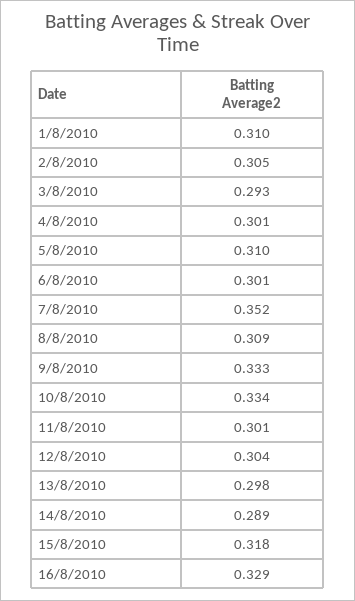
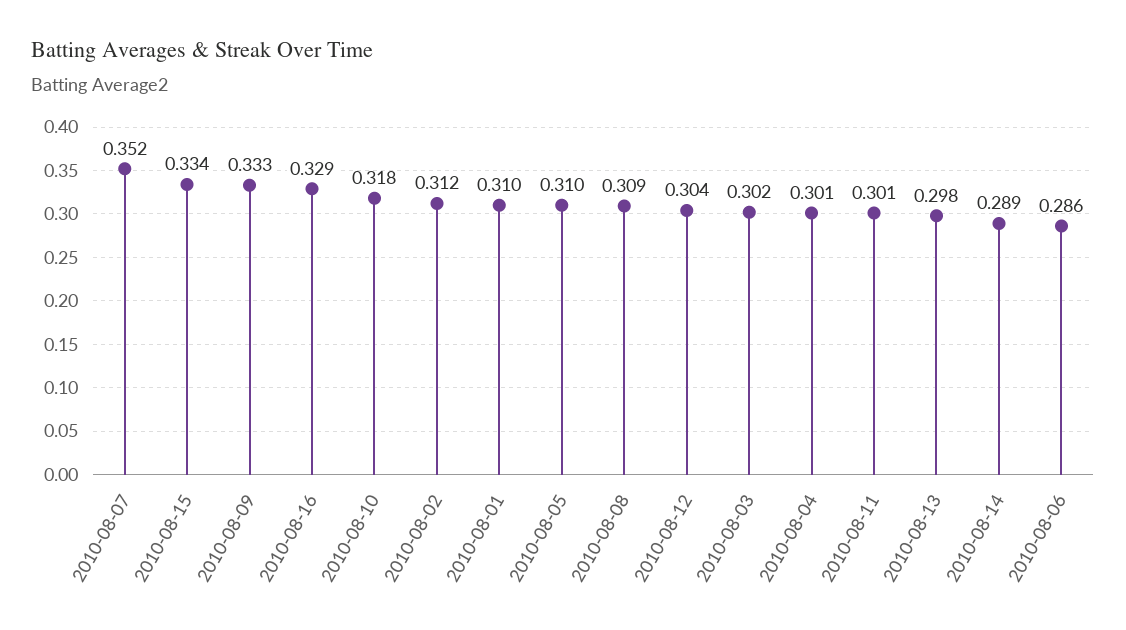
2/8/2010: 0.305 -> 0.312
3/8/2010: 0.293 -> 0.302
6/8/2010: 0.301 -> 0.286
10/8/2010: 0.334 -> 0.318
15/8/2010: 0.318 -> 0.334

